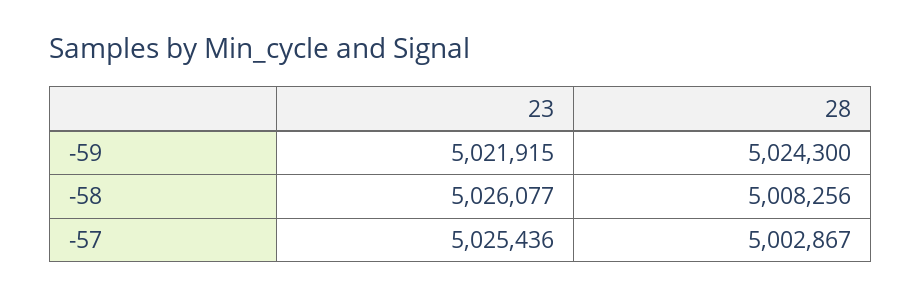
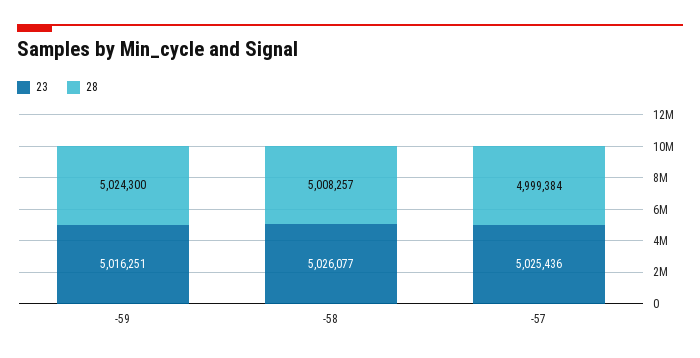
23, -59: 5021915 -> 5016251
28, -58: 5008256 -> 5008257
28, -57: 5002867 -> 4999384

